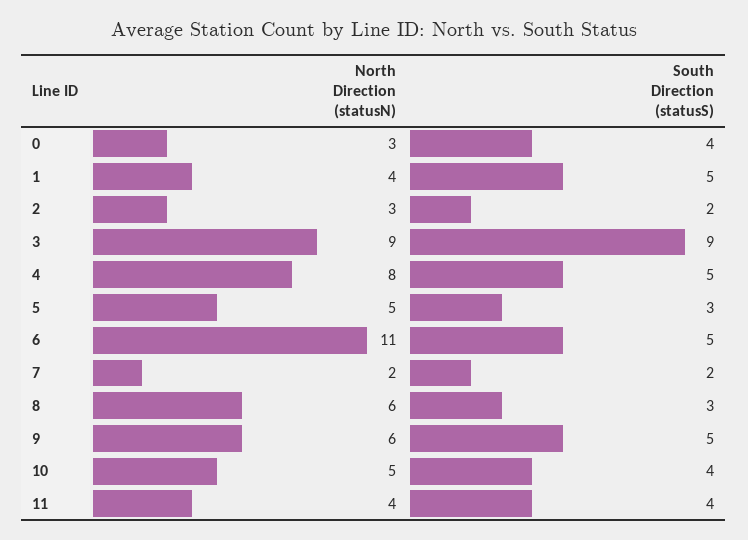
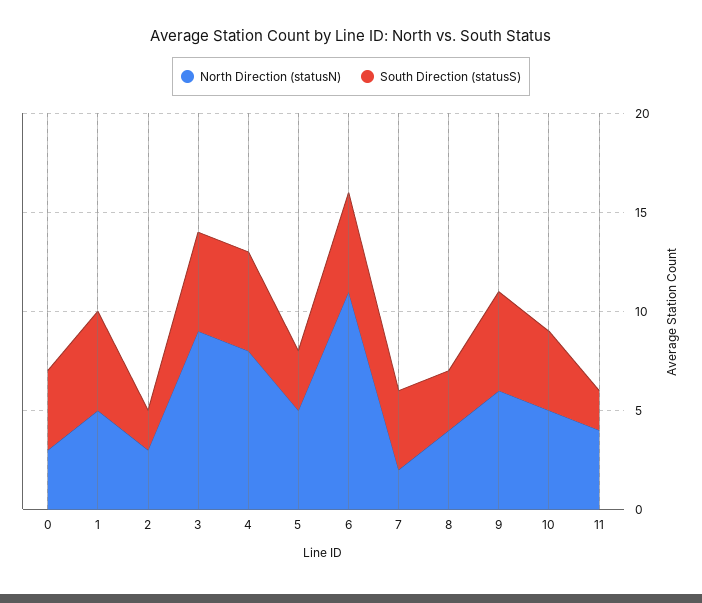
North Direction (statusN), 1: 4 -> 5
South Direction (statusS), 3: 9 -> 5
South Direction (statusS), 7: 2 -> 4
North Direction (statusN), 8: 6 -> 4
South Direction (statusS), 11: 4 -> 2

